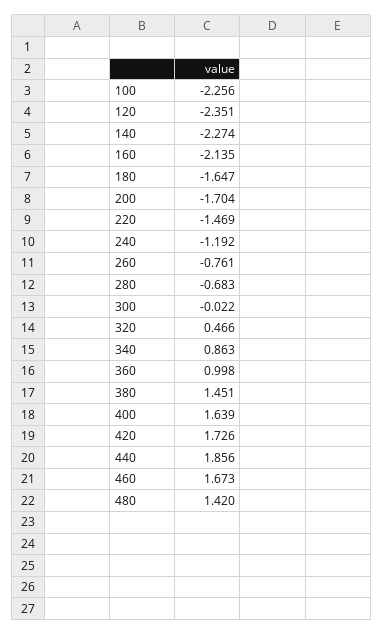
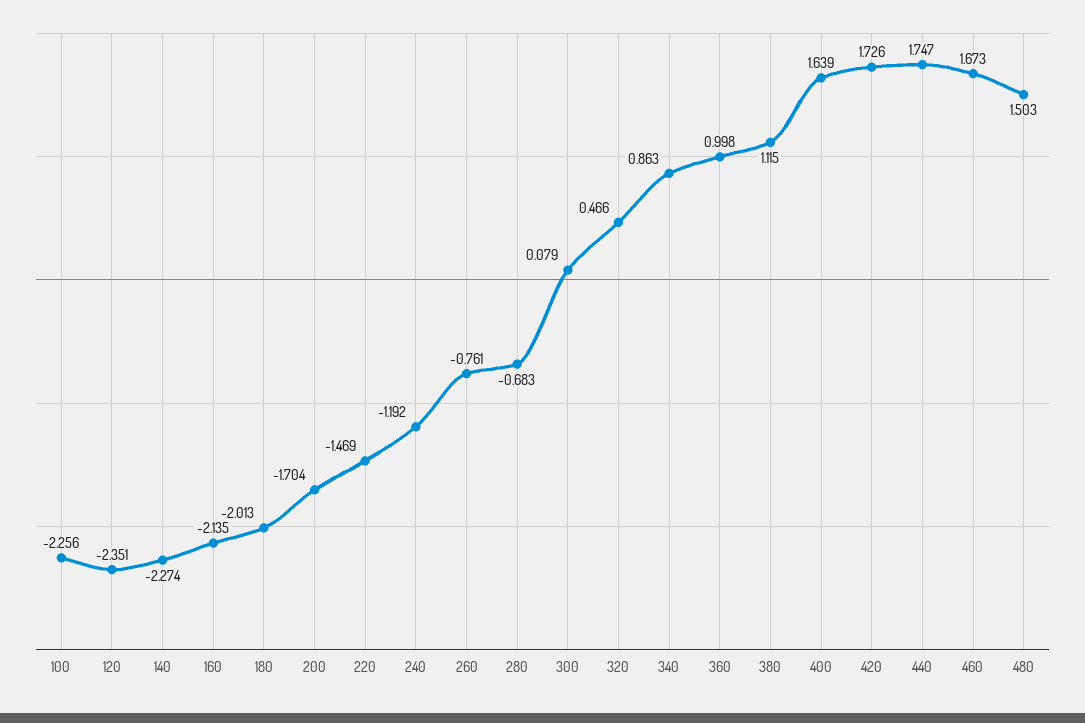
180: -1.647 -> -2.013
300: -0.022 -> 0.079
380: 1.451 -> 1.115
440: 1.856 -> 1.747
480: 1.42 -> 1.503

